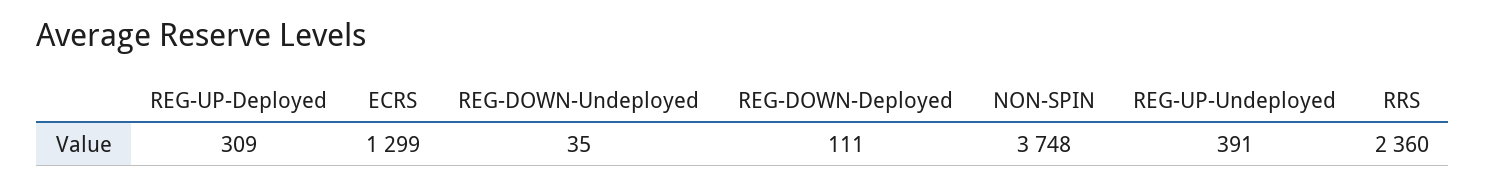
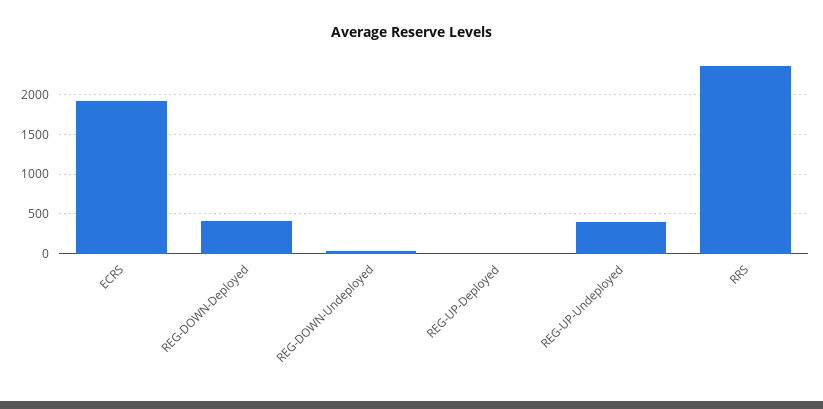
REG-UP-Deployed: 309 -> 0
ECRS: 1299 -> 1900
REG-DOWN-Deployed: 111 -> 400
NON-SPIN: 3748 -> none

